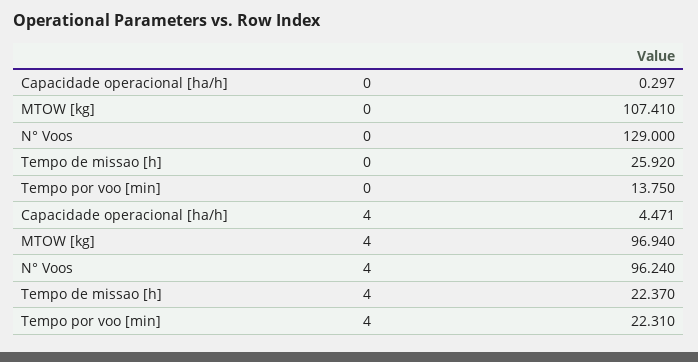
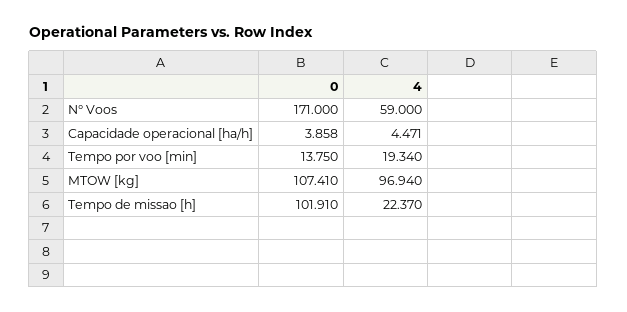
Capacidade operacional [ha/h], 0: 0.297 -> 3.858
N° Voos, 0: 129 -> 171
Tempo de missao [h], 0: 25.92 -> 101.91
N° Voos, 4: 96.24 -> 59
Tempo por voo [min], 4: 22.31 -> 19.34

